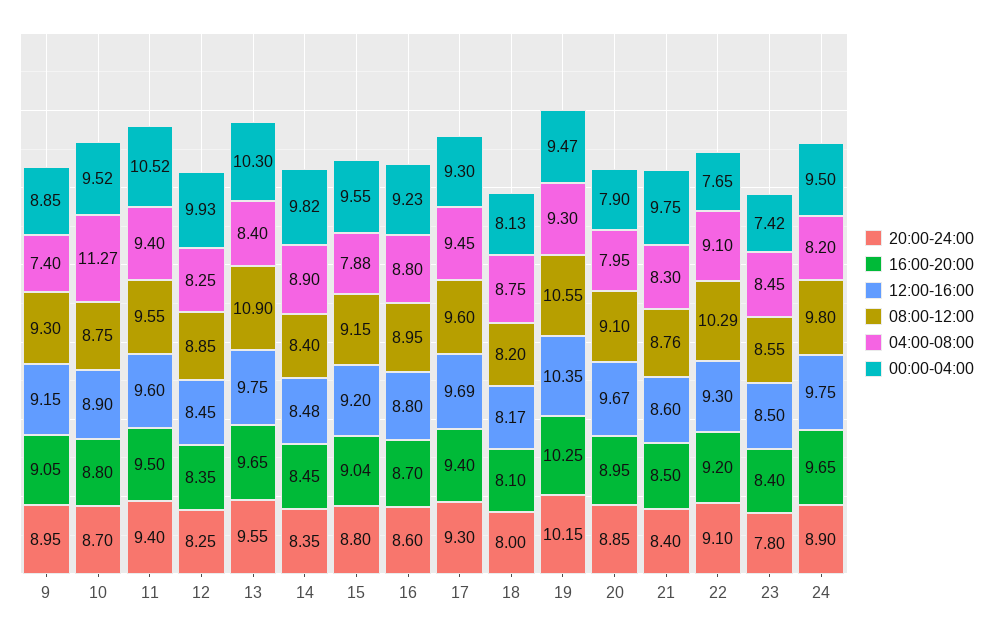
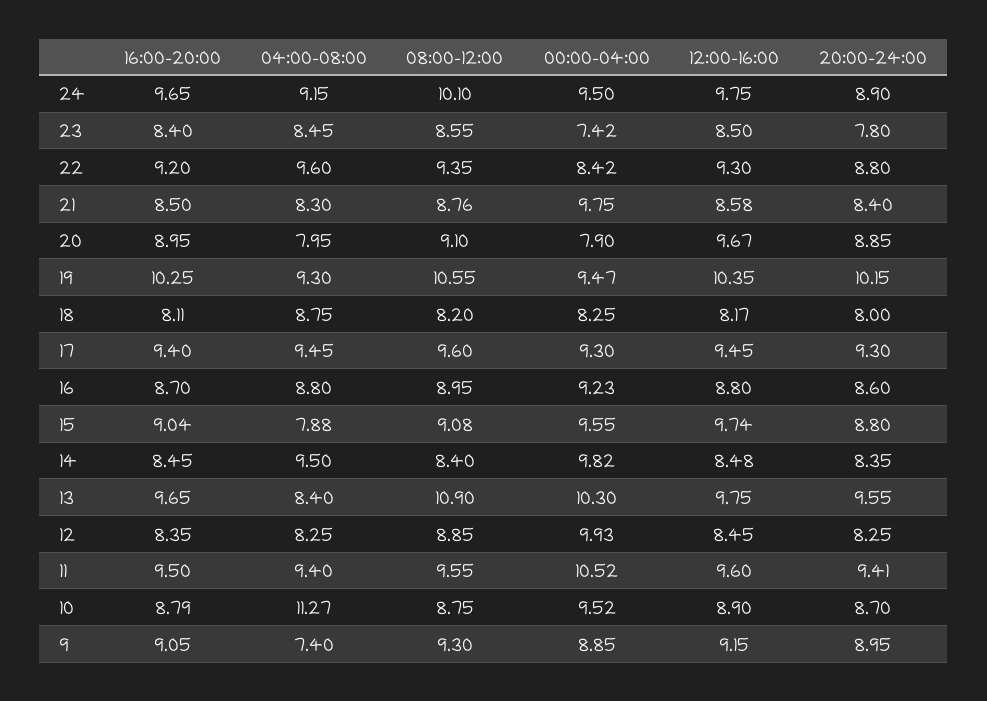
16:00-20:00, 10: 8.8 -> 8.79
20:00-24:00, 11: 9.4 -> 9.41
04:00-08:00, 14: 8.9 -> 9.5
12:00-16:00, 15: 9.2 -> 9.74
08:00-12:00, 15: 9.15 -> 9.08
12:00-16:00, 17: 9.69 -> 9.45
16:00-20:00, 18: 8.1 -> 8.11
00:00-04:00, 18: 8.13 -> 8.25
12:00-16:00, 21: 8.6 -> 8.58
20:00-24:00, 22: 9.1 -> 8.8
08:00-12:00, 22: 10.29 -> 9.35
04:00-08:00, 22: 9.1 -> 9.6
00:00-04:00, 22: 7.65 -> 8.42
08:00-12:00, 24: 9.8 -> 10.1
04:00-08:00, 24: 8.2 -> 9.15

